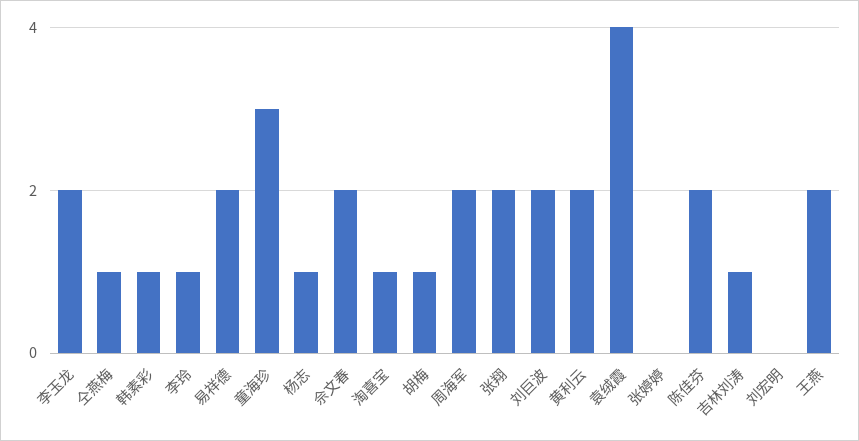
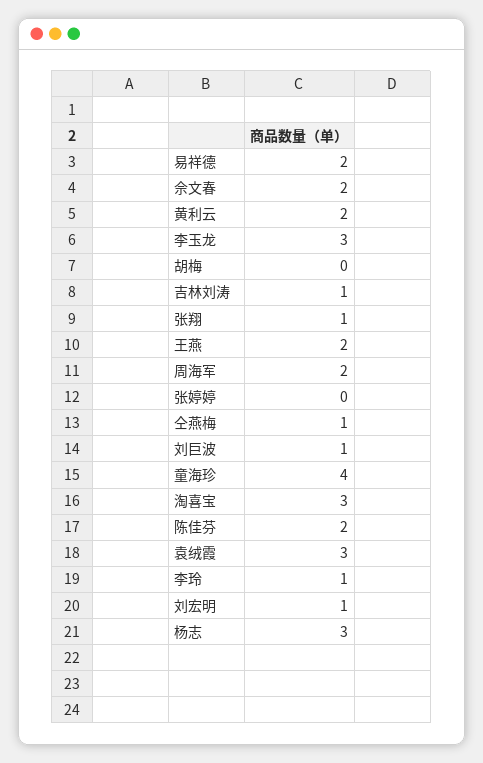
李玉龙: 2 -> 3
韩素彩: 1 -> none
童海珍: 3 -> 4
杨志: 1 -> 3
淘喜宝: 1 -> 3
胡梅: 1 -> 0
张翔: 2 -> 1
刘巨波: 2 -> 1
袁绒霞: 4 -> 3
刘宏明: 0 -> 1

